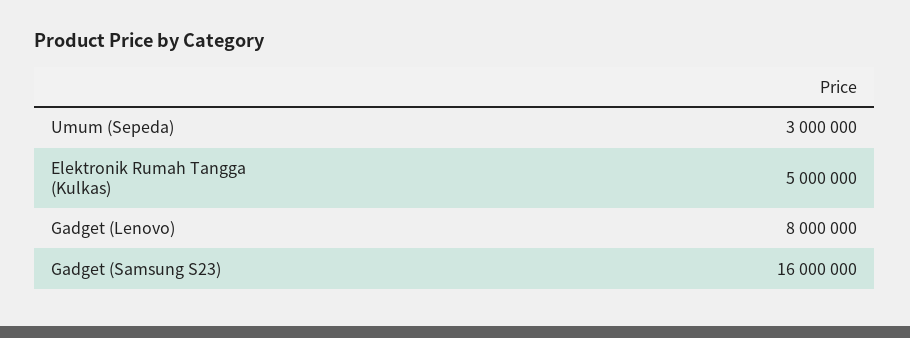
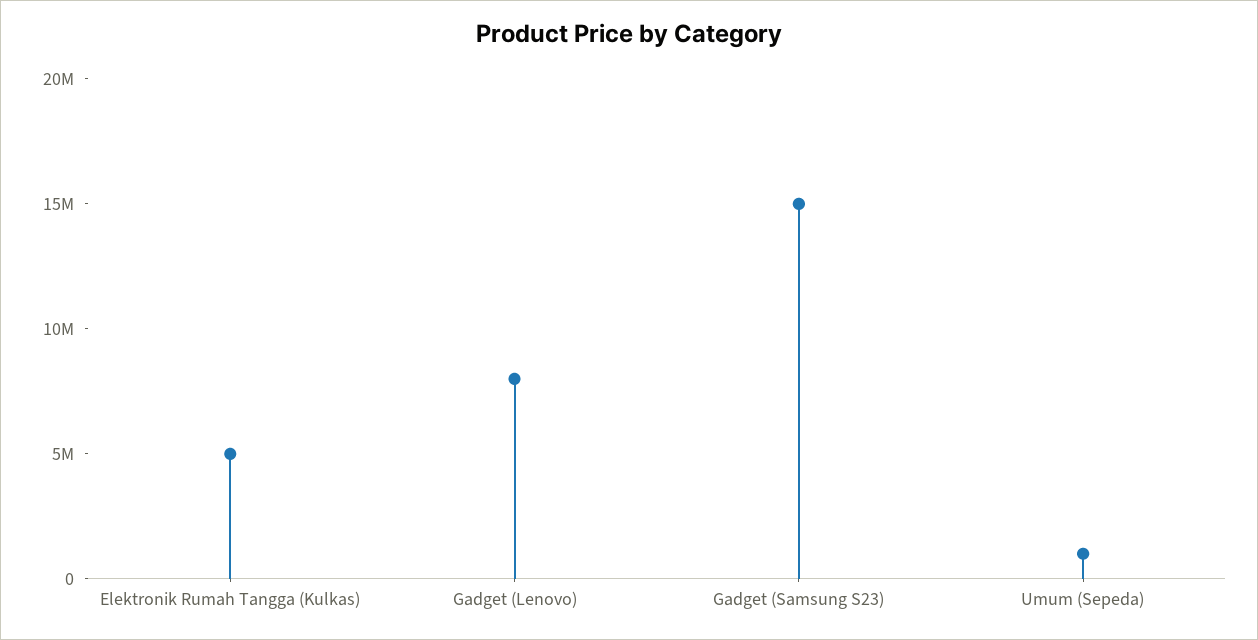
Umum (Sepeda): 3000000 -> 1000000
Gadget (Samsung S23): 16000000 -> 15000000

